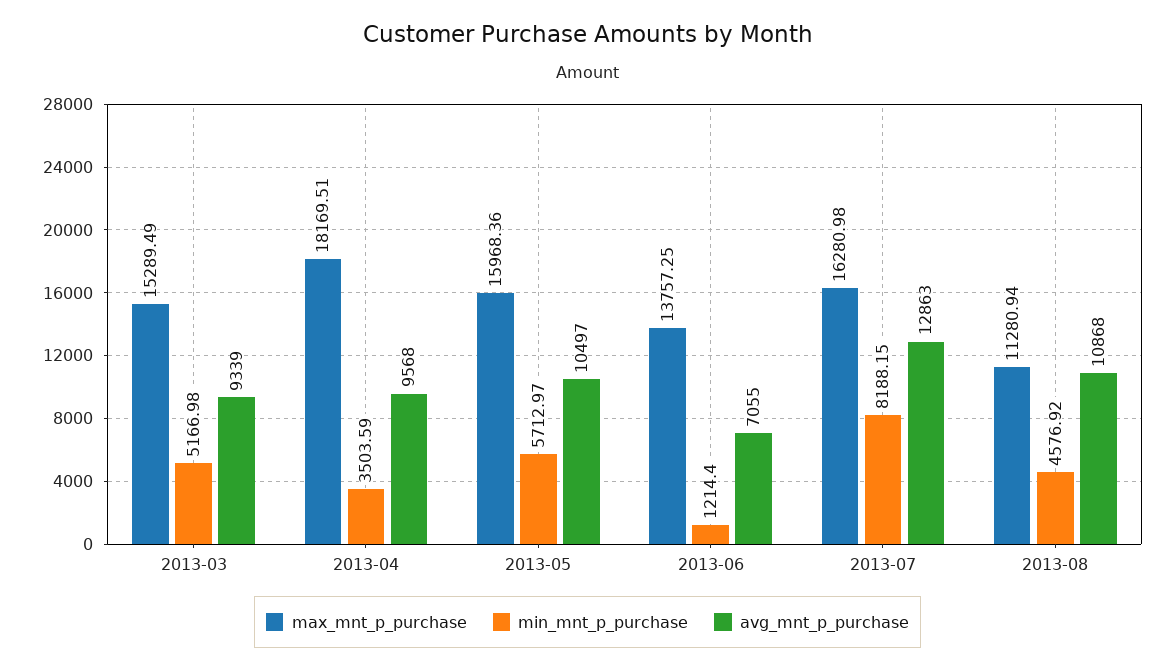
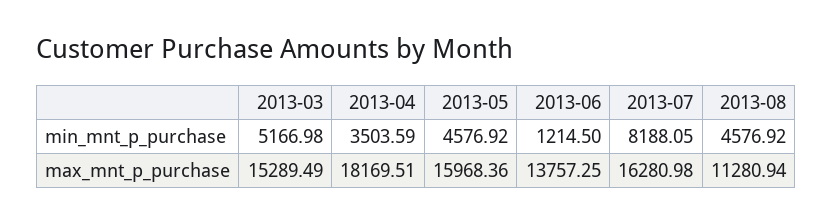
avg_mnt_p_purchase, 2013-03: 9339 -> none
avg_mnt_p_purchase, 2013-04: 9568 -> none
min_mnt_p_purchase, 2013-05: 5712.97 -> 4576.92
avg_mnt_p_purchase, 2013-05: 10497 -> none
min_mnt_p_purchase, 2013-06: 1214.4 -> 1214.5
avg_mnt_p_purchase, 2013-06: 7055 -> none
min_mnt_p_purchase, 2013-07: 8188.15 -> 8188.05
avg_mnt_p_purchase, 2013-07: 12863 -> none
avg_mnt_p_purchase, 2013-08: 10868 -> none

